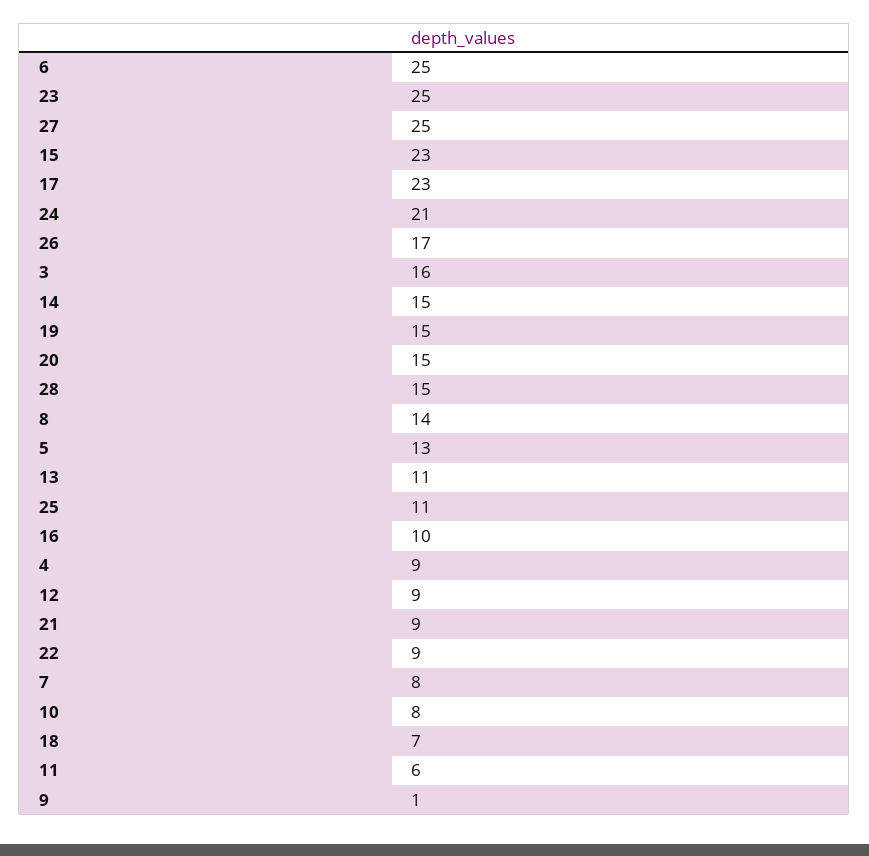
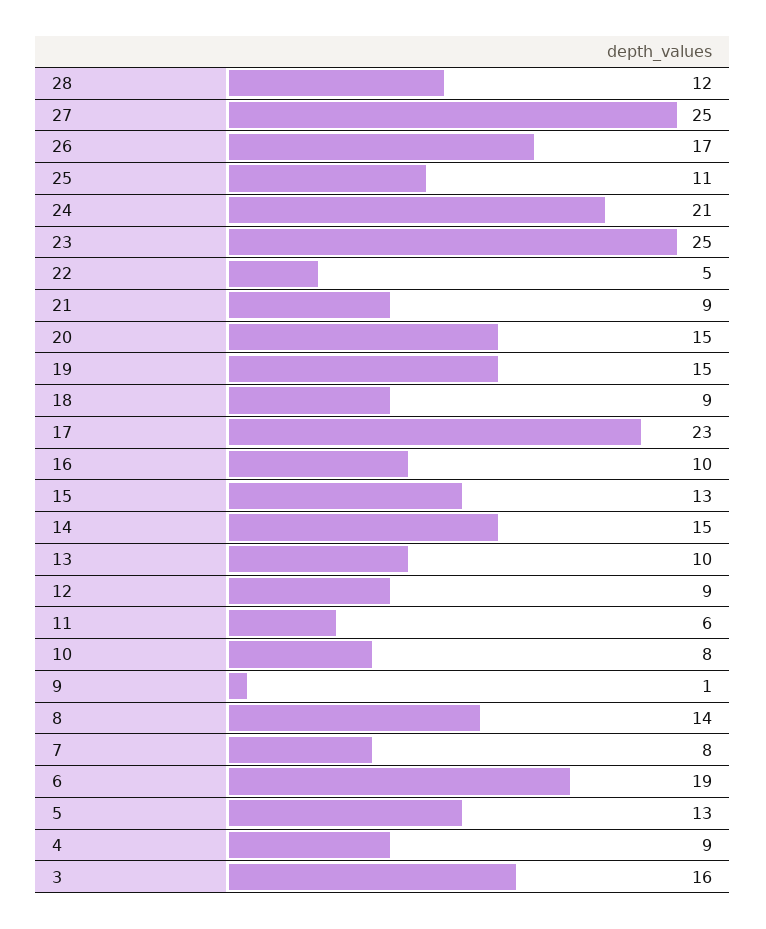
6: 25 -> 19
15: 23 -> 13
28: 15 -> 12
13: 11 -> 10
22: 9 -> 5
18: 7 -> 9

